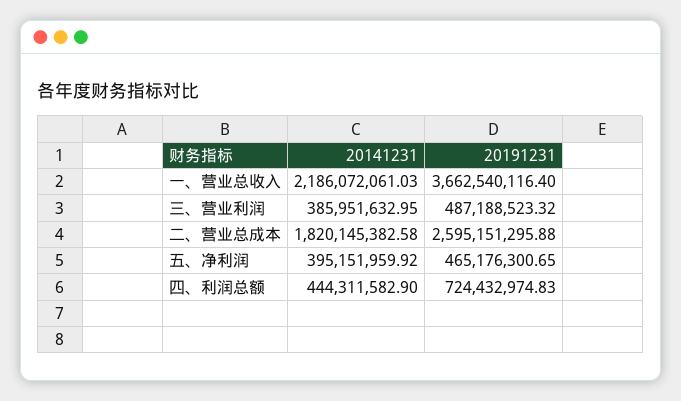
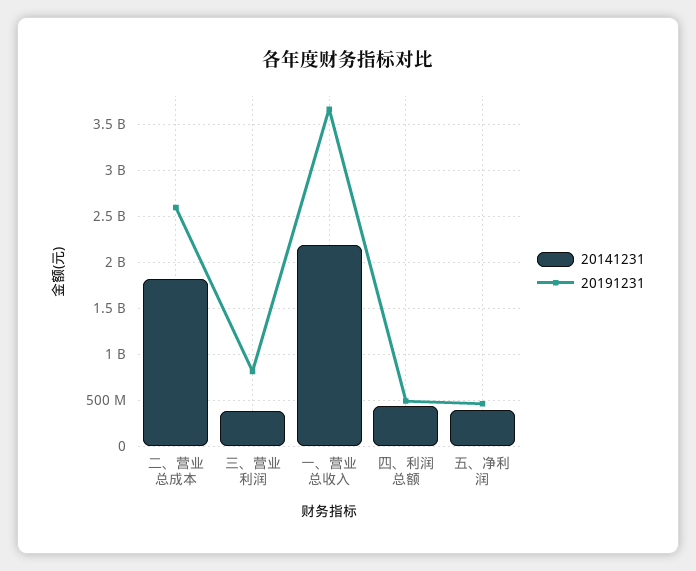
20191231, 三、营业利润: 487188523.32 -> 800000000
20191231, 四、利润总额: 724432974.83 -> 500000000

